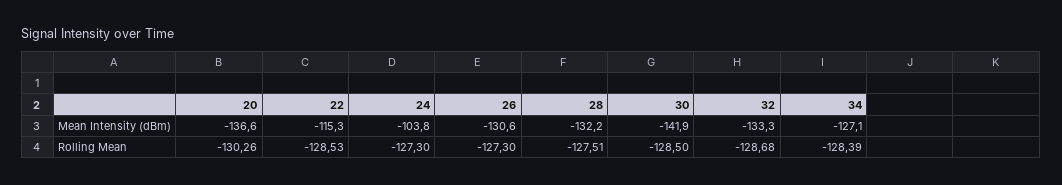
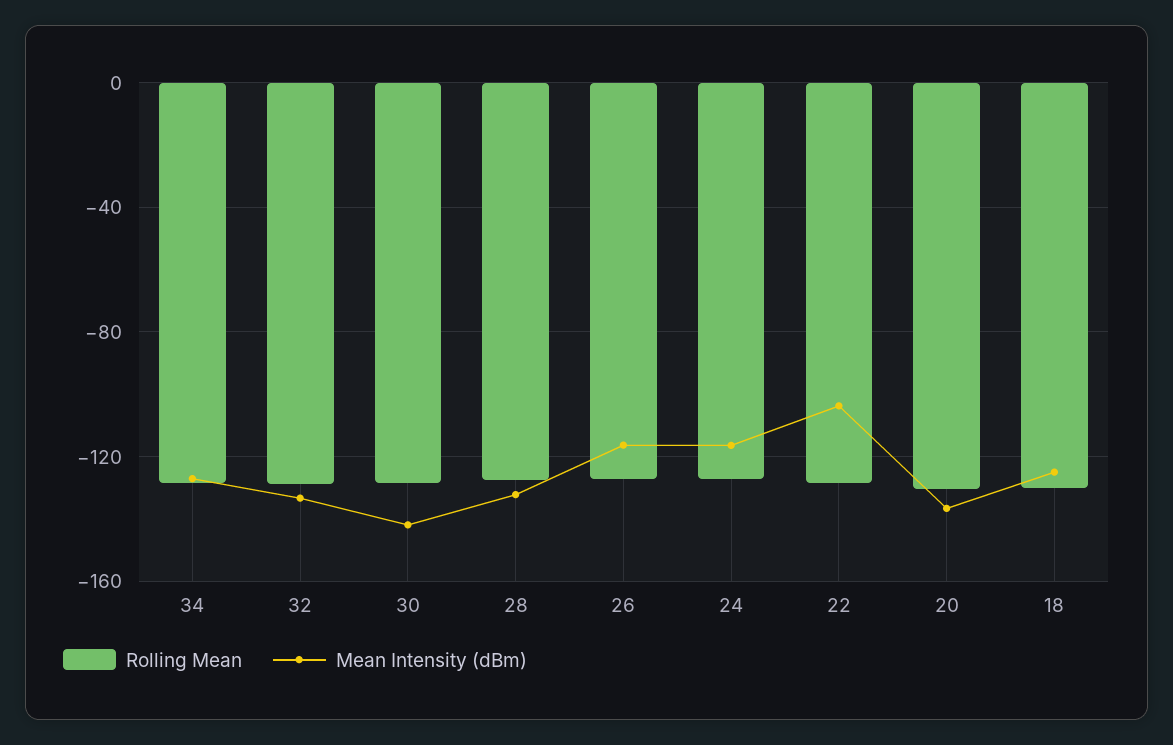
Mean Intensity (dBm), 22: -115.3 -> -105
Mean Intensity (dBm), 24: -103.8 -> -115
Mean Intensity (dBm), 26: -130.6 -> -115
Rolling Mean, 18: none -> -130
Mean Intensity (dBm), 18: none -> -125

